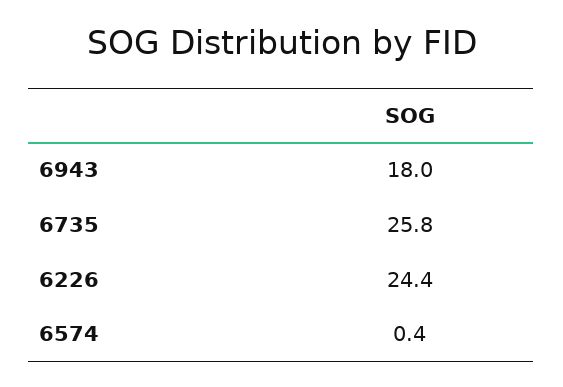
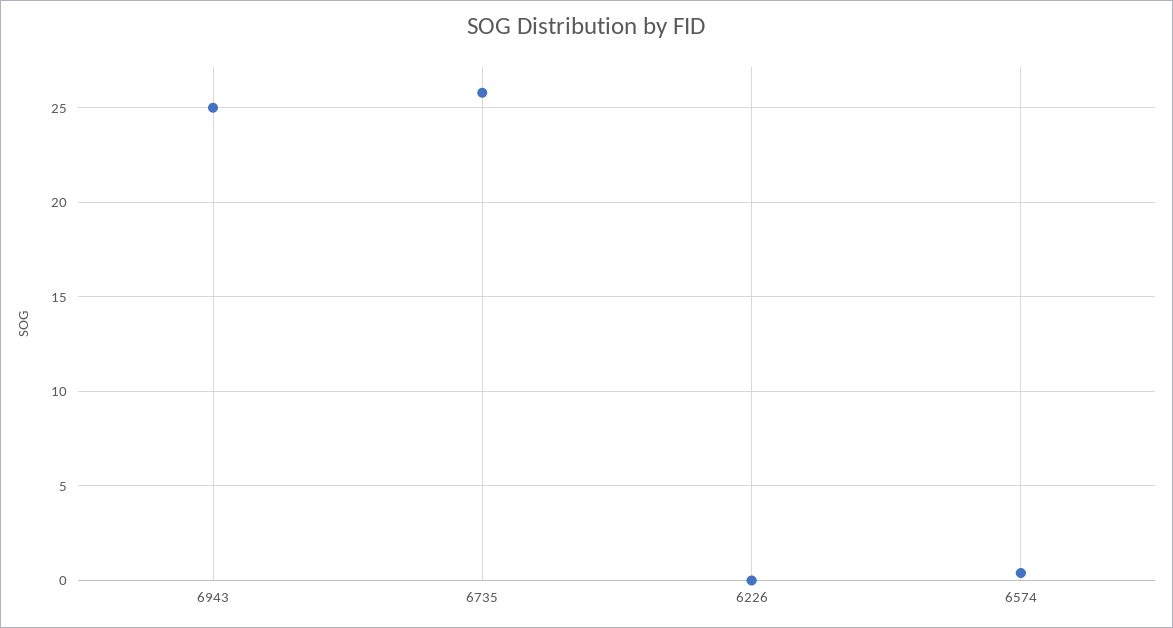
6943: 18 -> 25
6226: 24.4 -> 0

